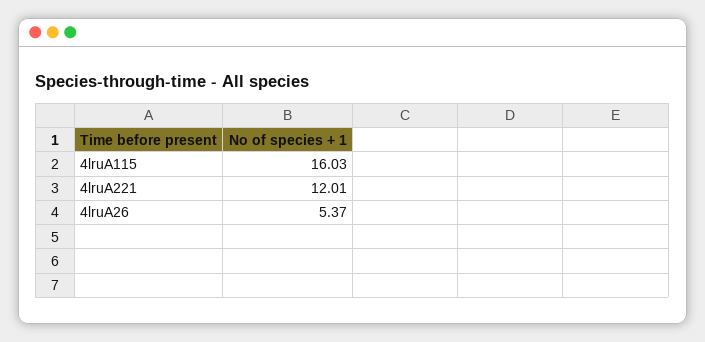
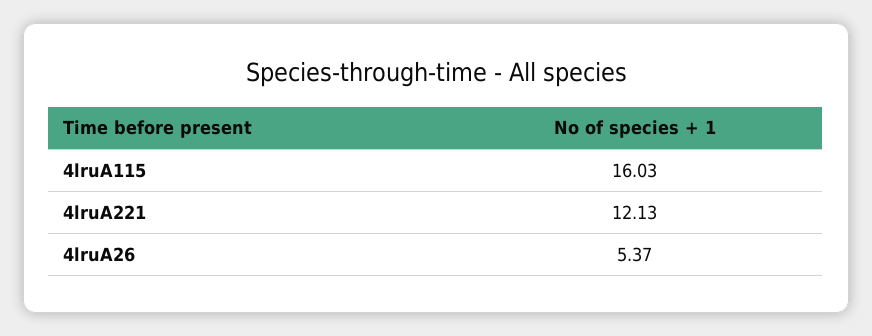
4lruA221: 12.01 -> 12.13

